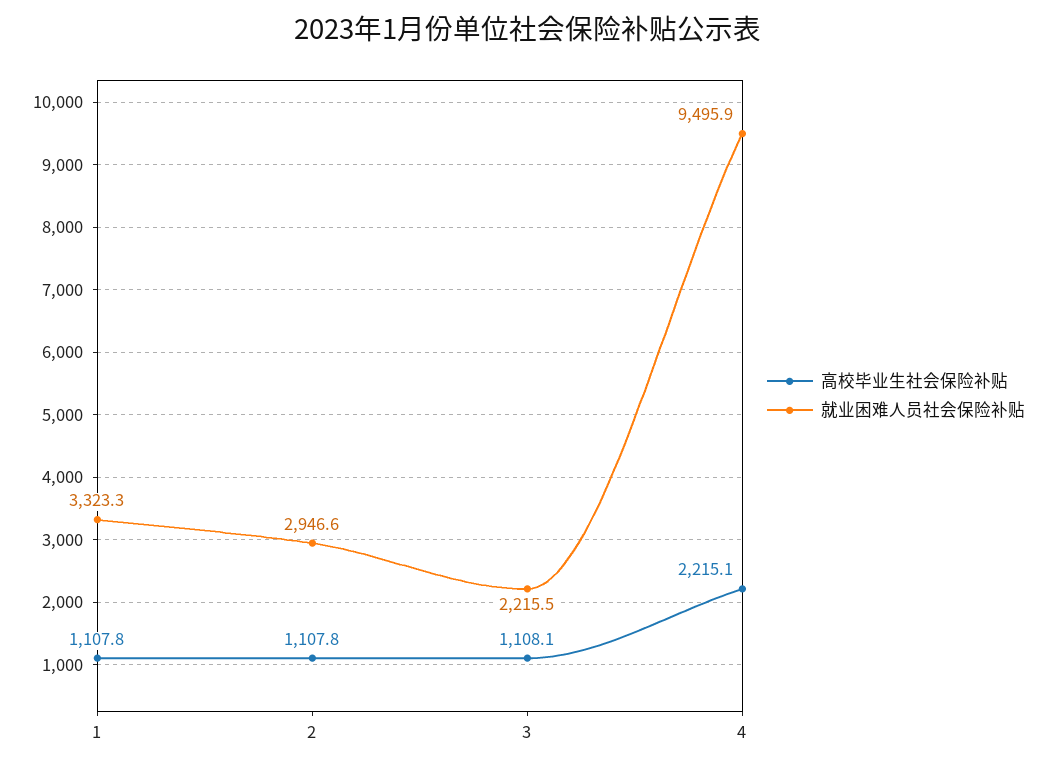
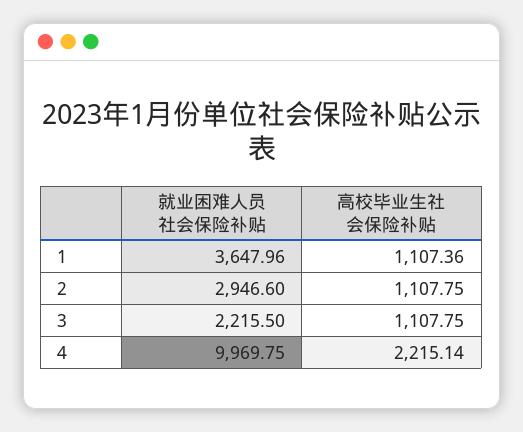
高校毕业生社会保险补贴, 1: 1107.8 -> 1107.36
就业困难人员社会保险补贴, 1: 3323.3 -> 3647.96
高校毕业生社会保险补贴, 3: 1108.1 -> 1107.75
就业困难人员社会保险补贴, 4: 9495.9 -> 9969.75

